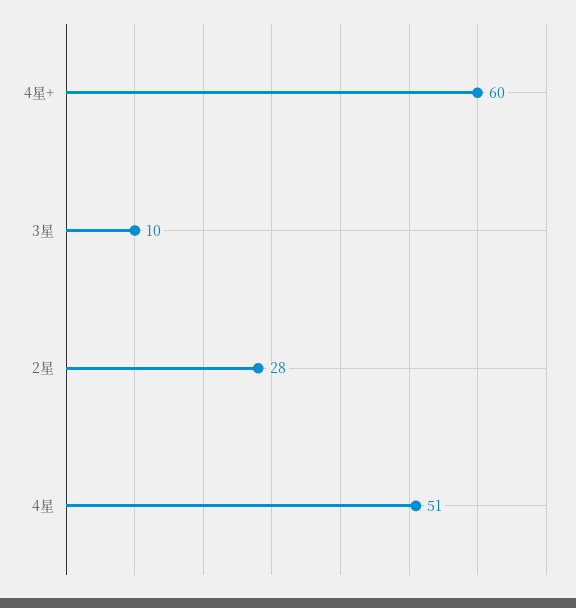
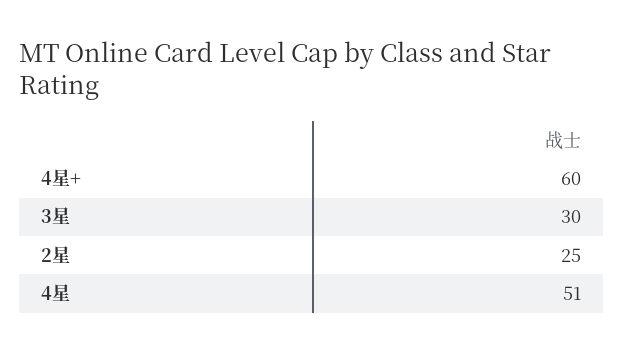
3星: 10 -> 30
2星: 28 -> 25

